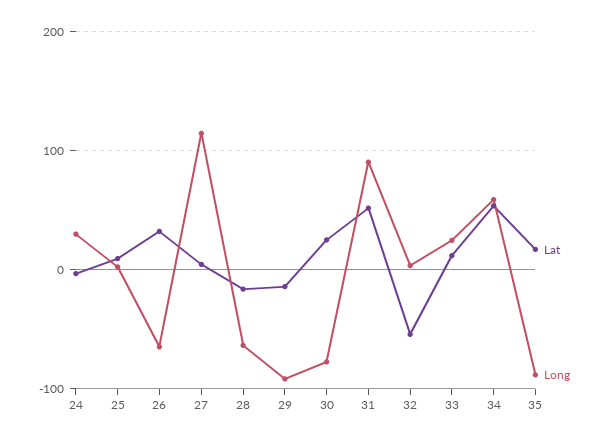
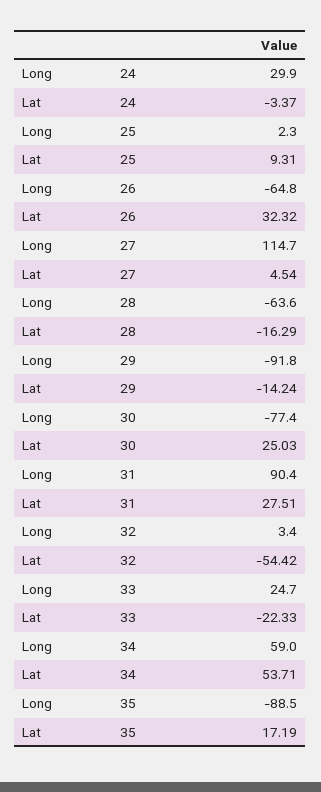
Lat, 31: 50 -> 27.51
Lat, 33: 10 -> -22.33

